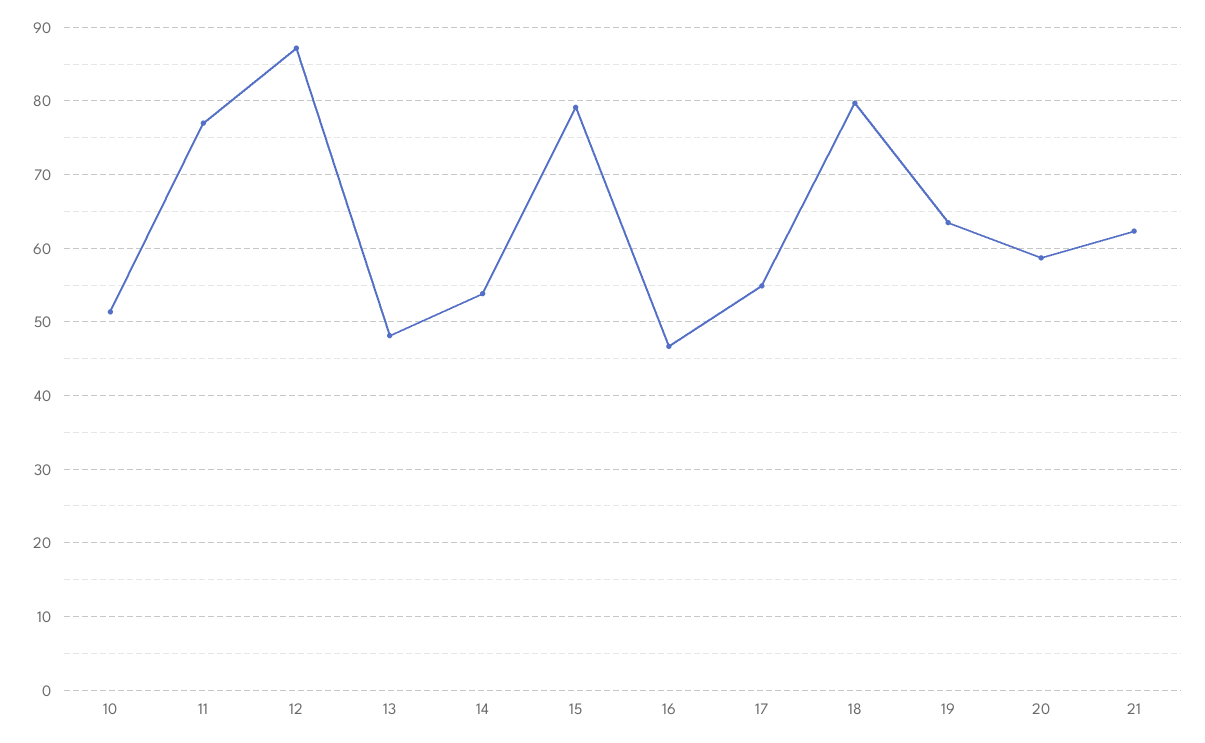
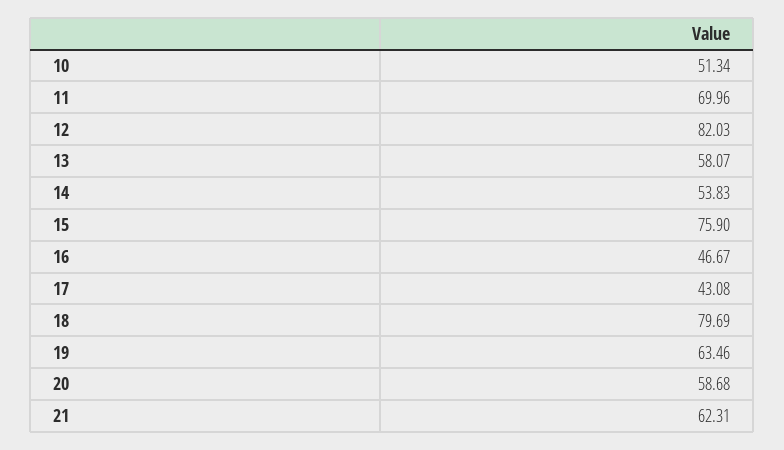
11: 77 -> 69.96
12: 87 -> 82.03
13: 48 -> 58.07
15: 79 -> 75.9
17: 55 -> 43.08

